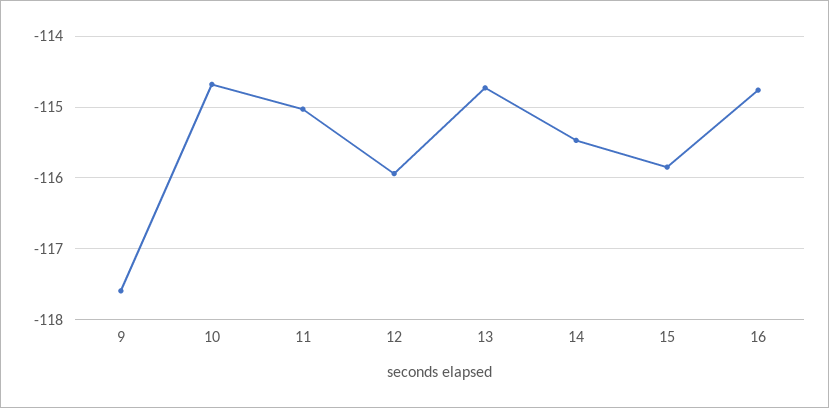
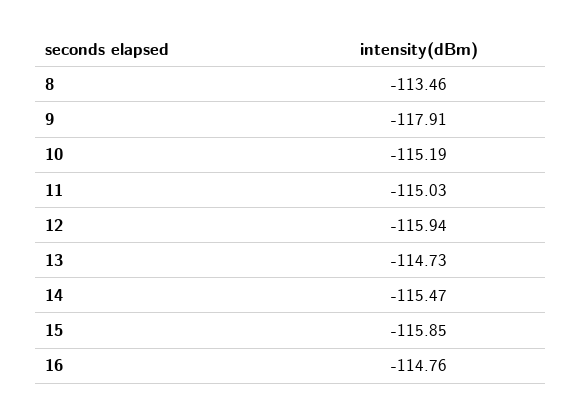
9: -117.6 -> -117.91
10: -114.7 -> -115.19
8: none -> -113.46

